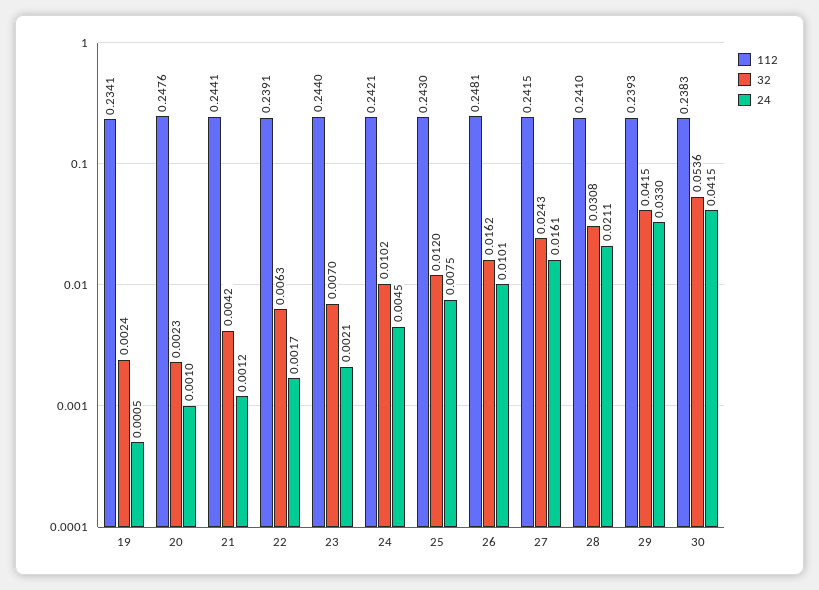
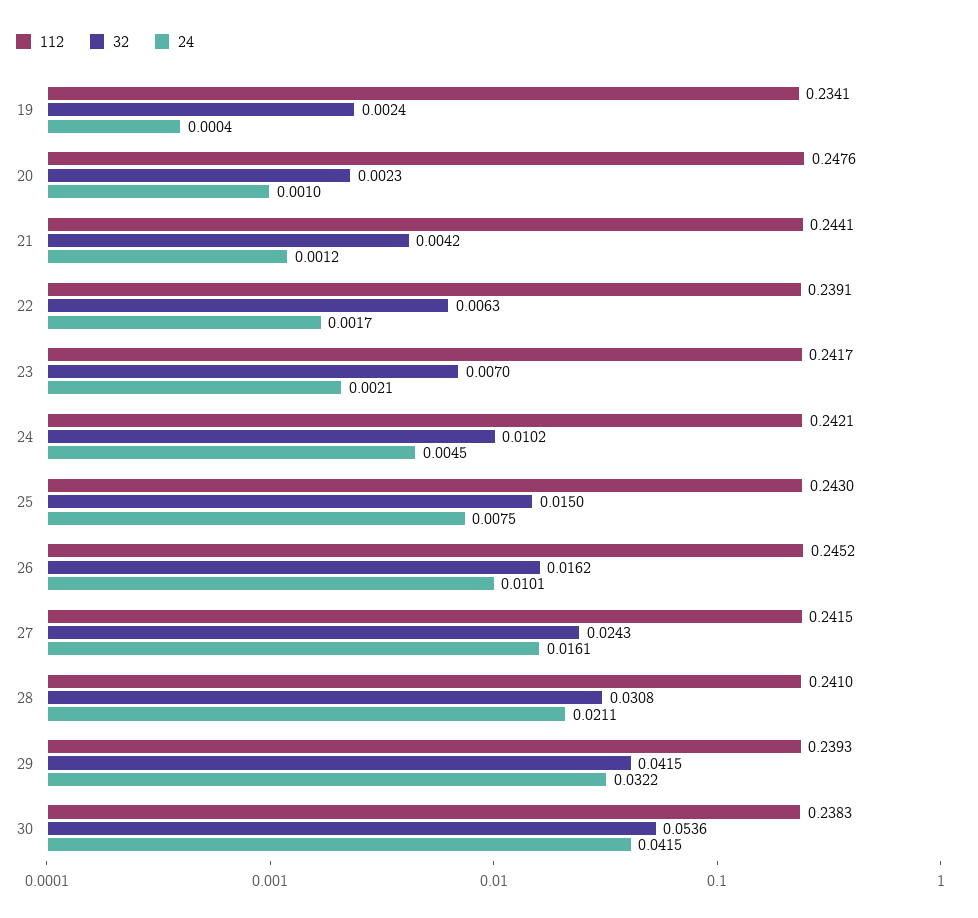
24, 19: 0.0005 -> 0.0004
112, 23: 0.244 -> 0.2417
32, 25: 0.012 -> 0.015
112, 26: 0.2481 -> 0.2452
24, 29: 0.033 -> 0.0322

